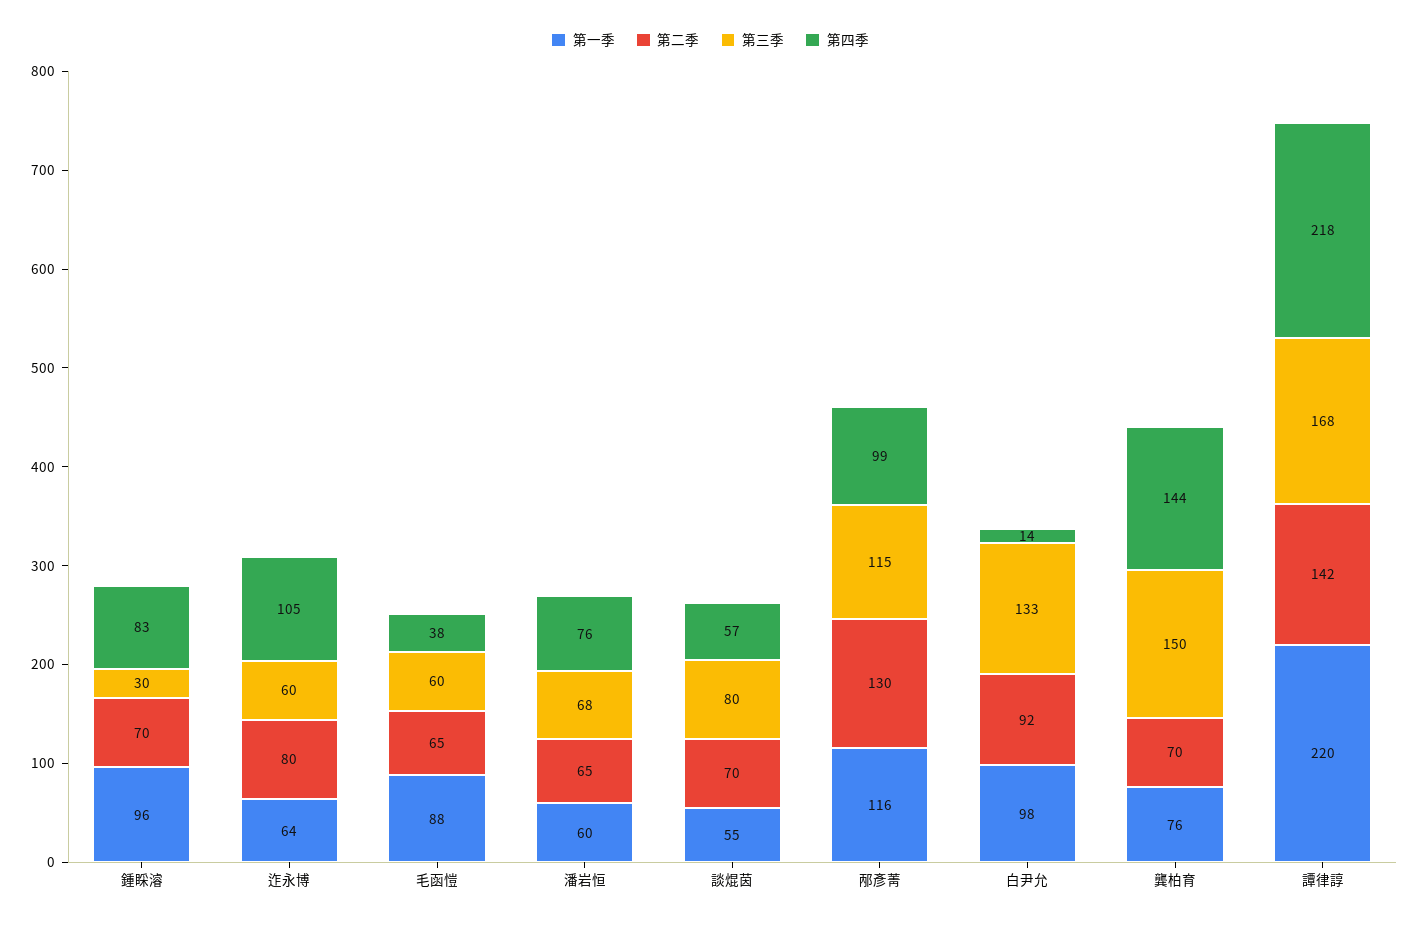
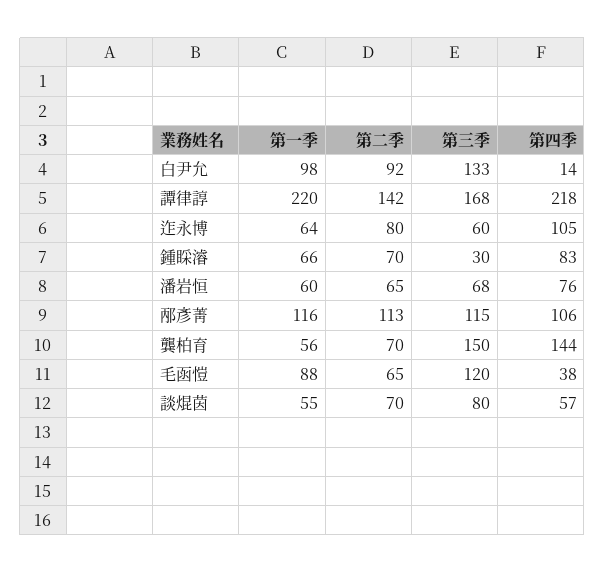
第一季, 鍾睬濬: 96 -> 66
第三季, 毛函愷: 60 -> 120
第二季, 邴彥菁: 130 -> 113
第四季, 邴彥菁: 99 -> 106
第一季, 龔柏育: 76 -> 56

